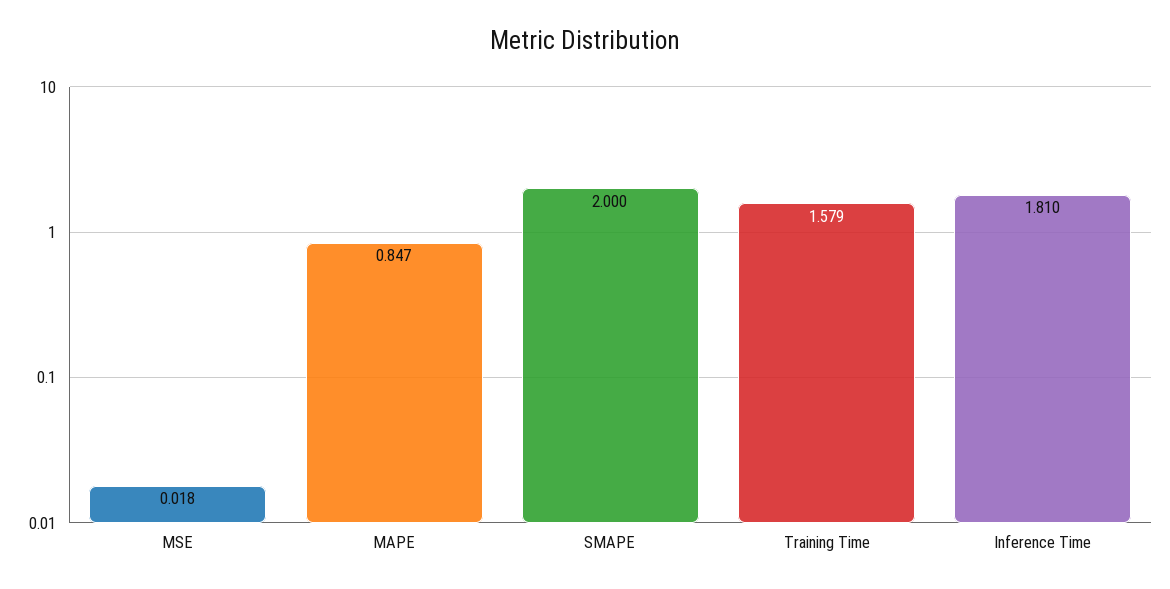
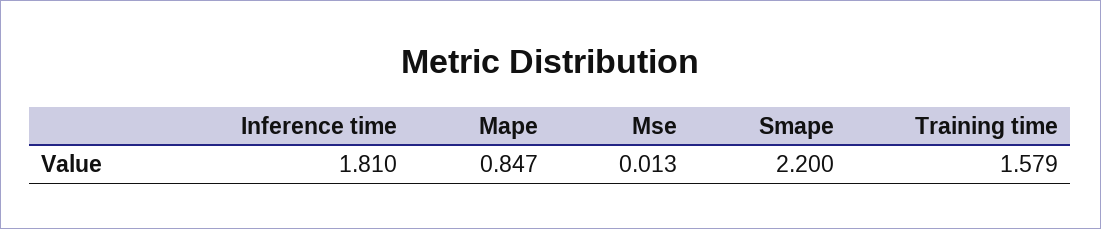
MSE: 0.018 -> 0.013
SMAPE: 2 -> 2.2

